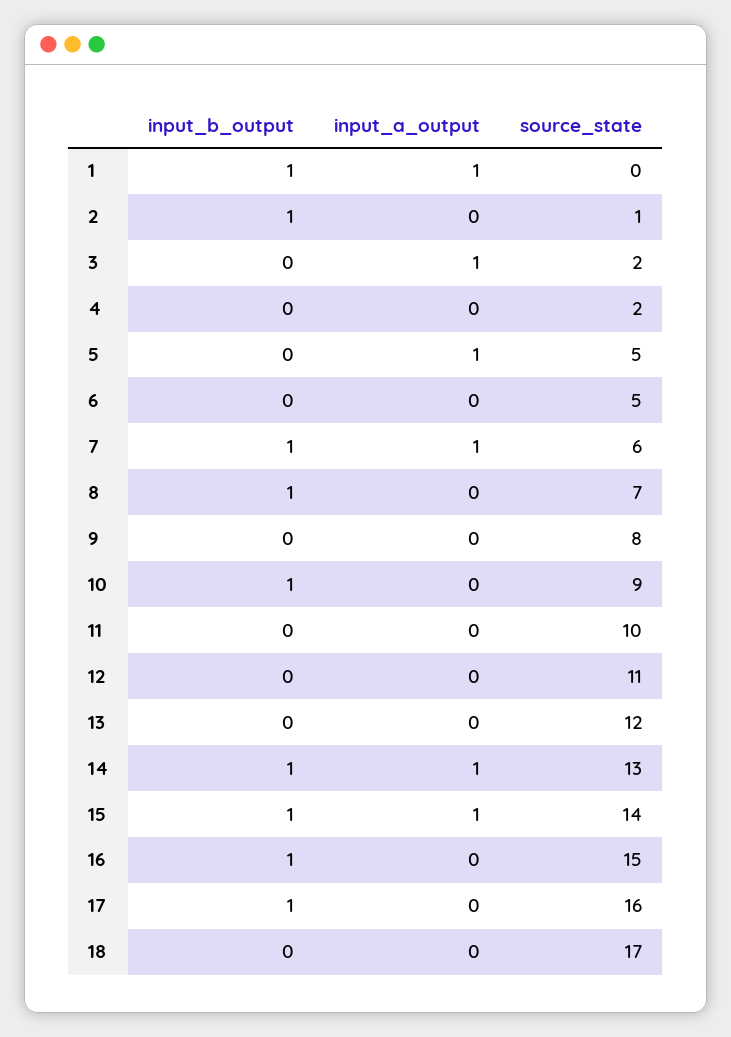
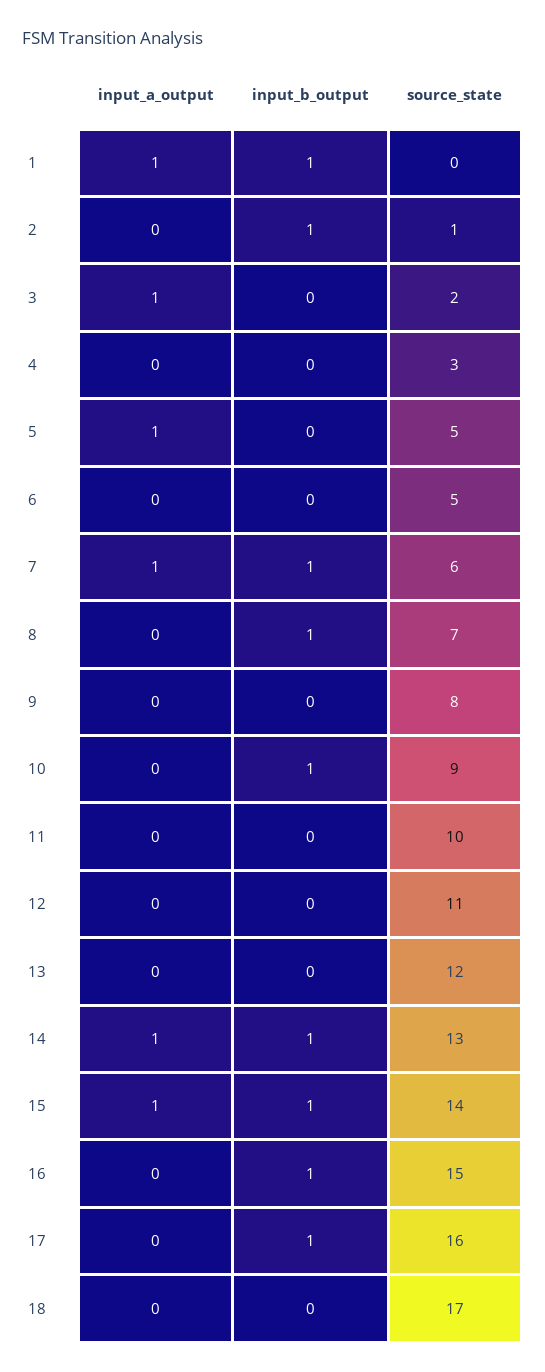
source_state, 4: 2 -> 3

